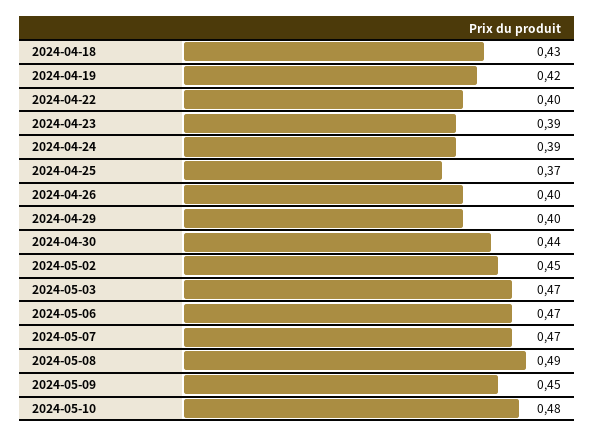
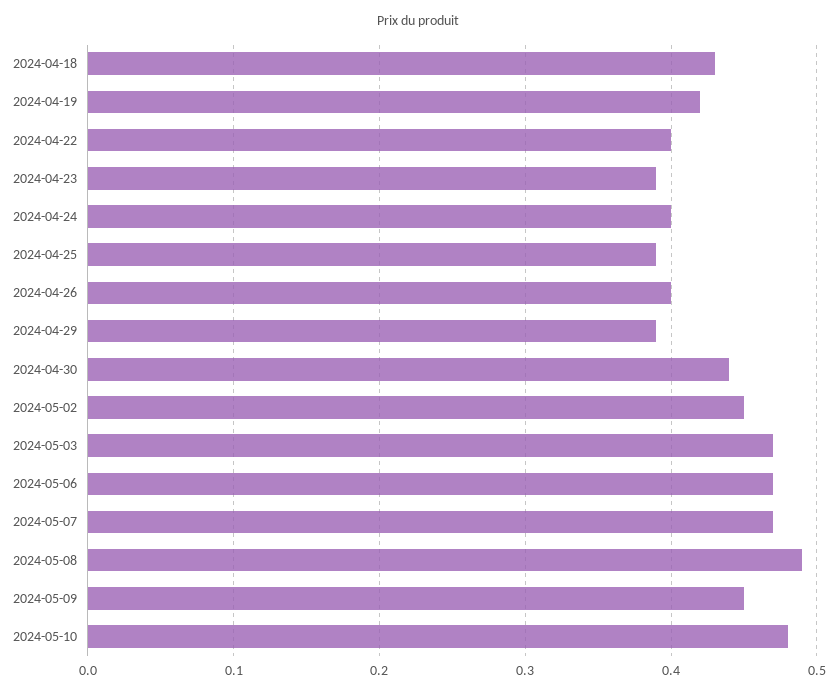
2024-04-24: 0.39 -> 0.4
2024-04-25: 0.37 -> 0.39
2024-04-29: 0.4 -> 0.39

